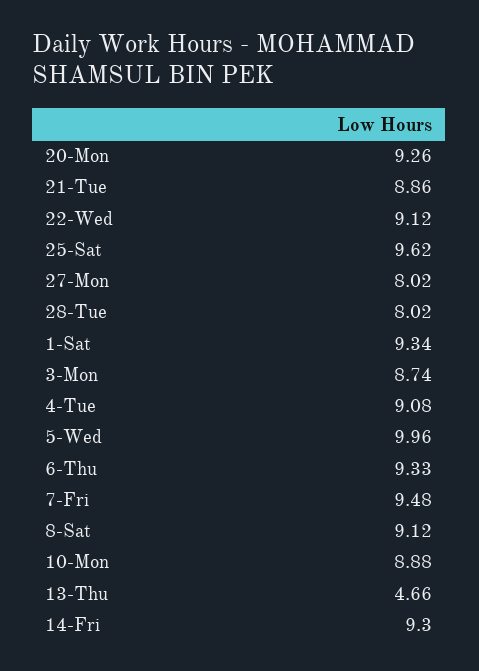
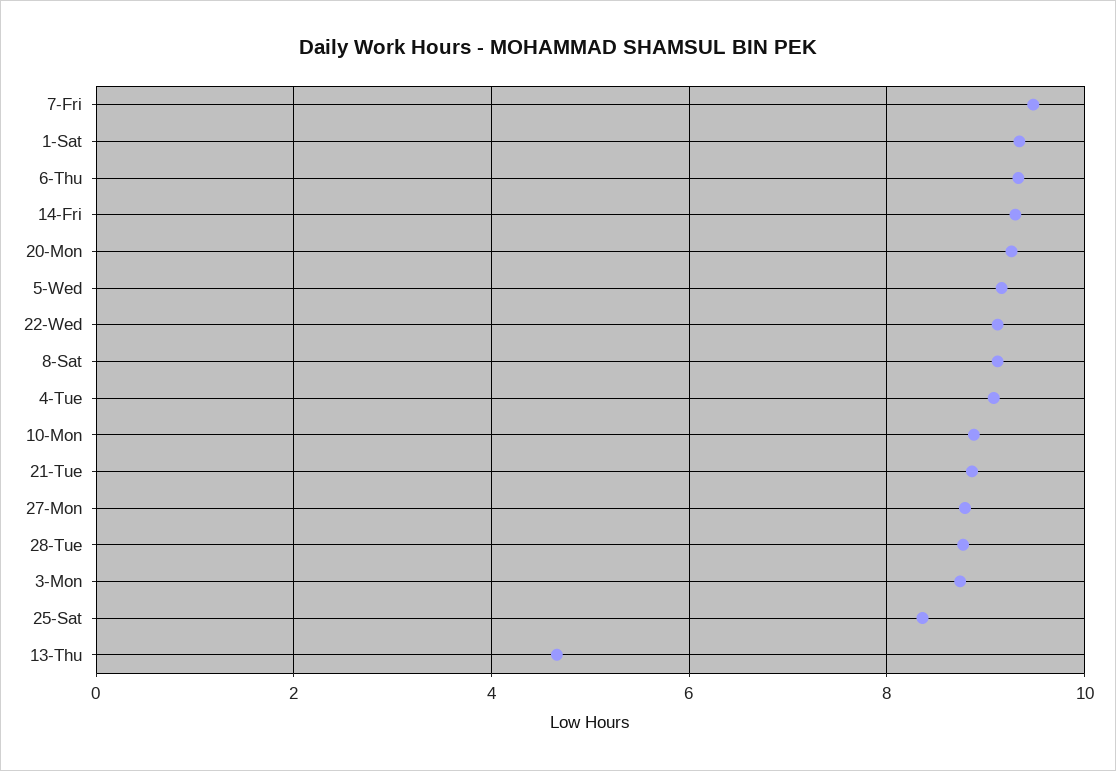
25-Sat: 9.62 -> 8.4
27-Mon: 8.02 -> 8.8
28-Tue: 8.02 -> 8.8
5-Wed: 9.96 -> 9.2

